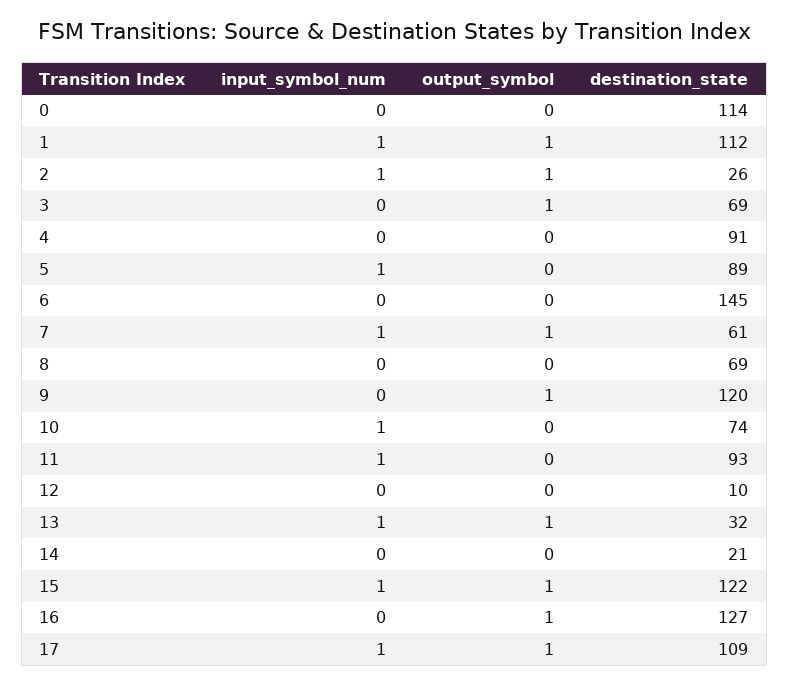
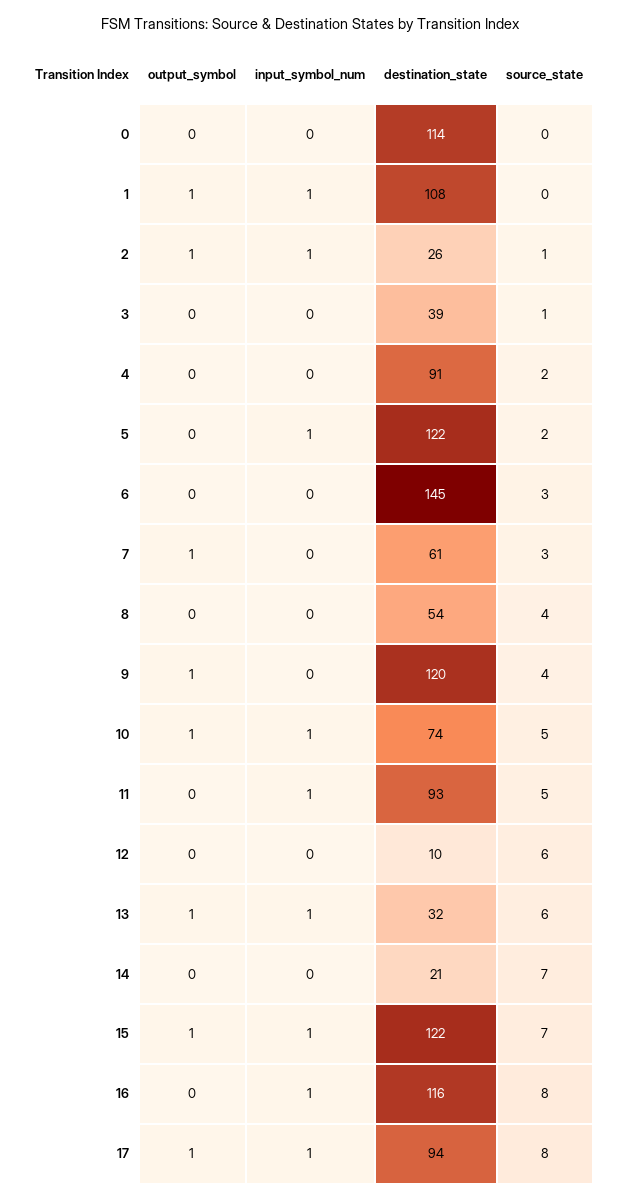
destination_state, 1: 112 -> 108
output_symbol, 3: 1 -> 0
destination_state, 3: 69 -> 39
destination_state, 5: 89 -> 122
input_symbol_num, 7: 1 -> 0
destination_state, 8: 69 -> 54
output_symbol, 10: 0 -> 1
input_symbol_num, 16: 0 -> 1
output_symbol, 16: 1 -> 0
destination_state, 16: 127 -> 116
destination_state, 17: 109 -> 94
source_state, 0: none -> 0
source_state, 1: none -> 0
source_state, 2: none -> 1
source_state, 3: none -> 1
source_state, 4: none -> 2
source_state, 5: none -> 2
source_state, 6: none -> 3
source_state, 7: none -> 3
source_state, 8: none -> 4
source_state, 9: none -> 4
source_state, 10: none -> 5
source_state, 11: none -> 5
source_state, 12: none -> 6
source_state, 13: none -> 6
source_state, 14: none -> 7
source_state, 15: none -> 7
source_state, 16: none -> 8
source_state, 17: none -> 8

